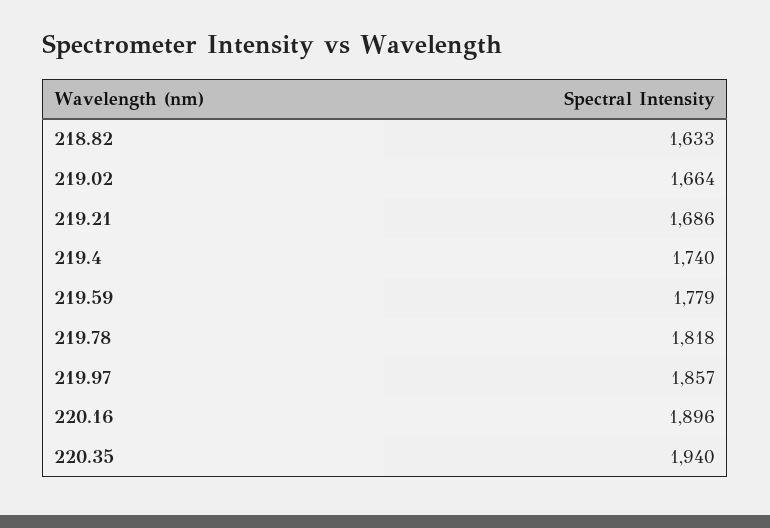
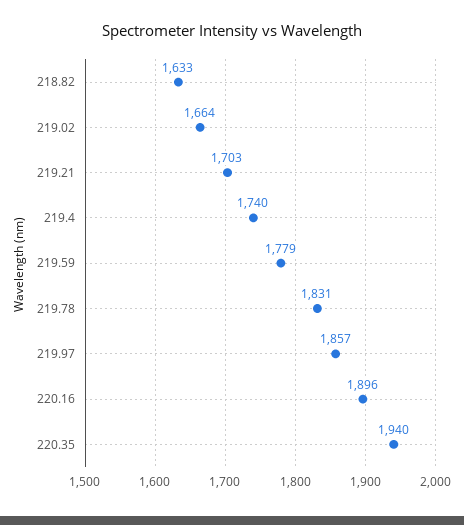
219.21: 1686 -> 1703
219.78: 1818 -> 1831

